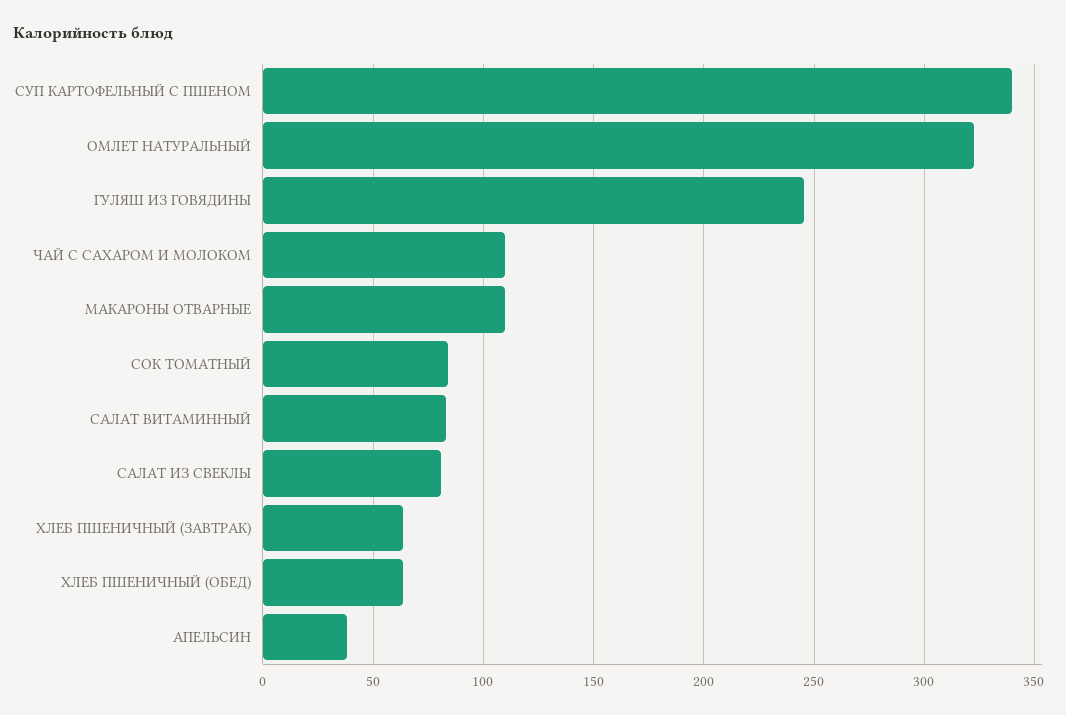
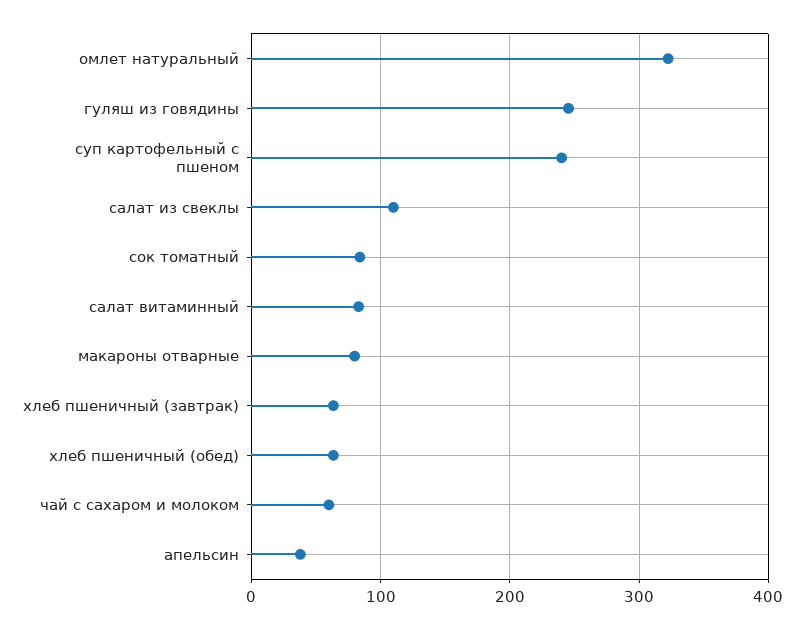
СУП КАРТОФЕЛЬНЫЙ С ПШЕНОМ: 340 -> 240
ЧАЙ С САХАРОМ И МОЛОКОМ: 110 -> 60
МАКАРОНЫ ОТВАРНЫЕ: 110 -> 80
САЛАТ ИЗ СВЕКЛЫ: 80 -> 110

